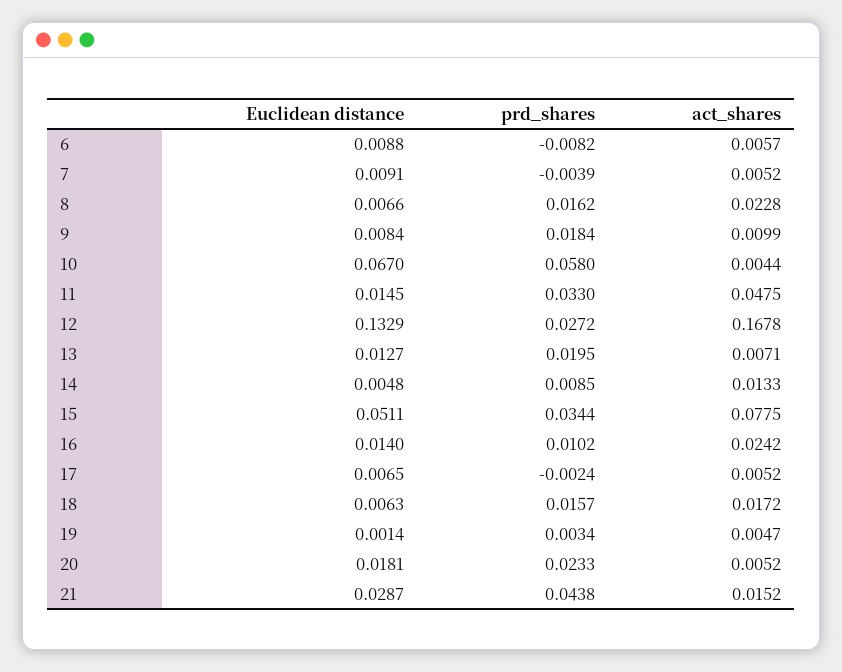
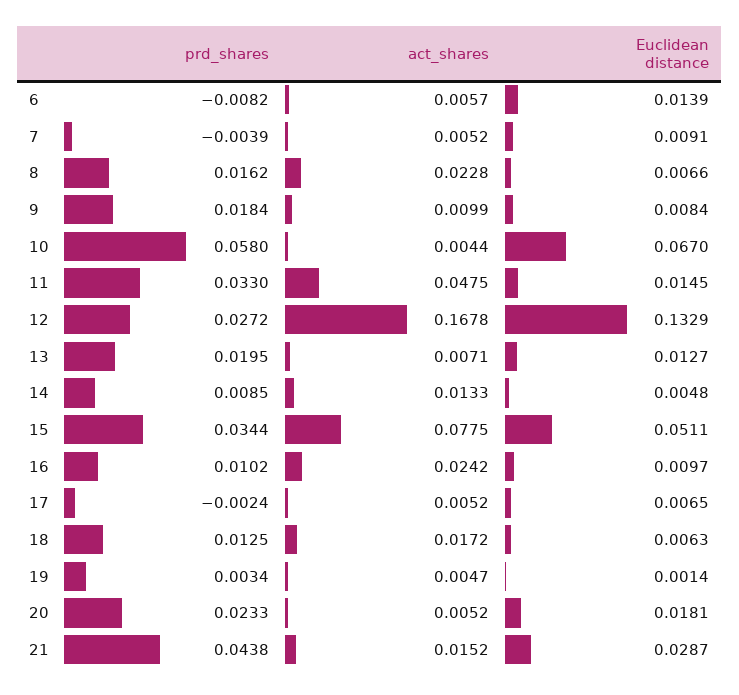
Euclidean distance, 6: 0.0088 -> 0.0139
Euclidean distance, 16: 0.014 -> 0.0097
prd_shares, 18: 0.0157 -> 0.0125

